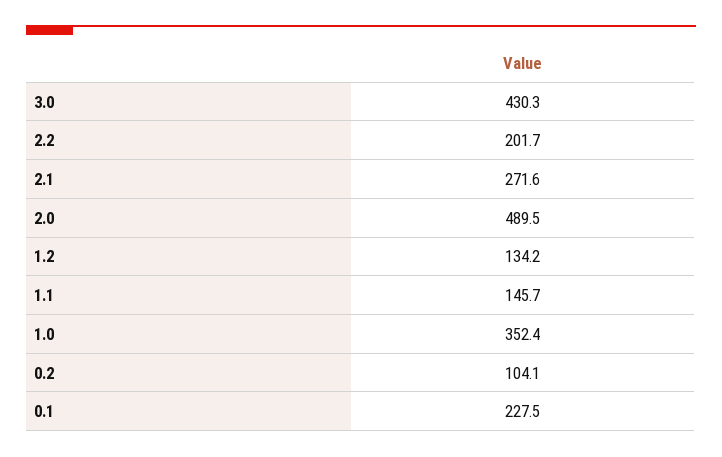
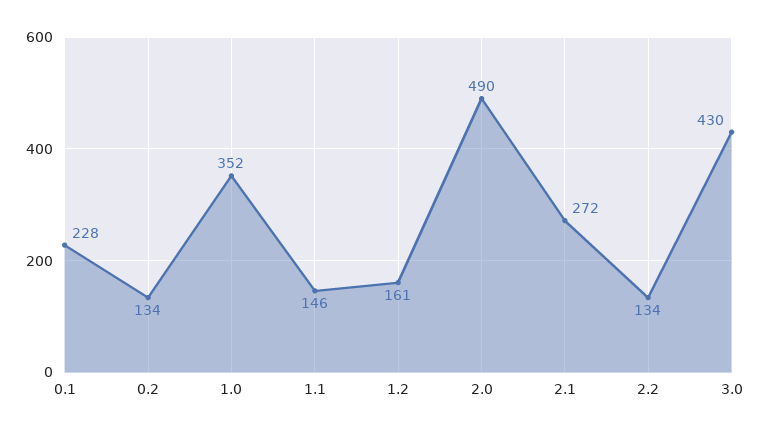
2.2: 201.7 -> 134
1.2: 134.2 -> 161
0.2: 104.1 -> 134

